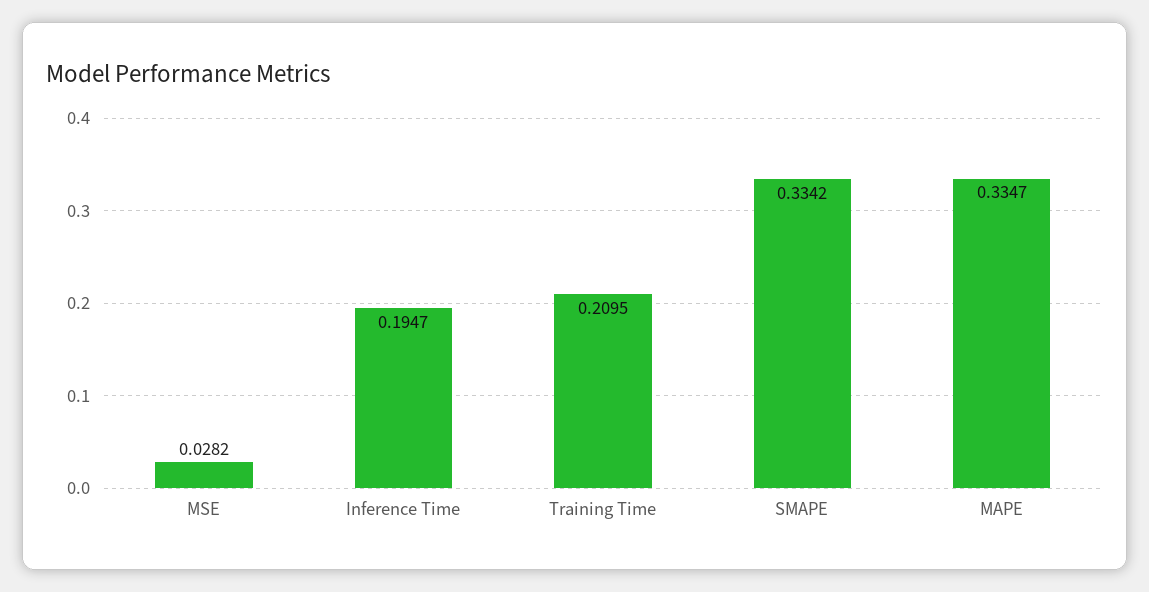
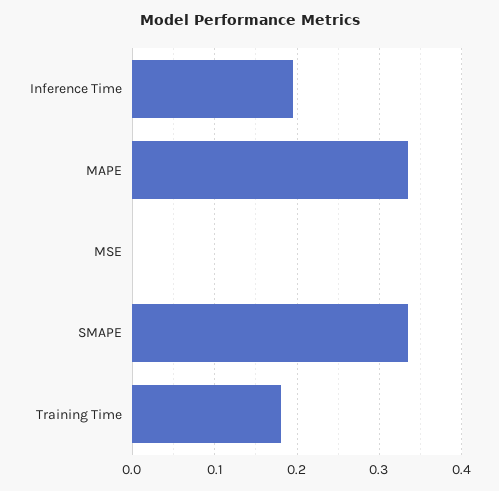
MSE: 0.0282 -> 0
Training Time: 0.2095 -> 0.18

